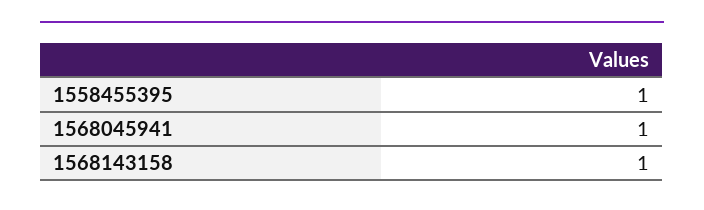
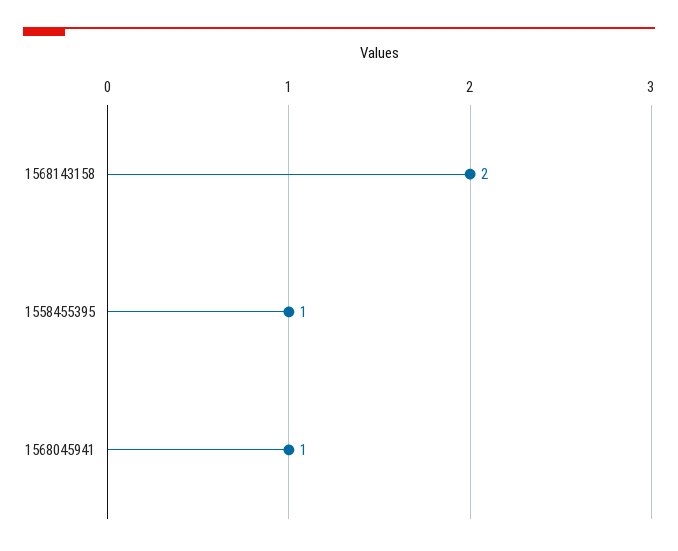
1568143158: 1 -> 2

